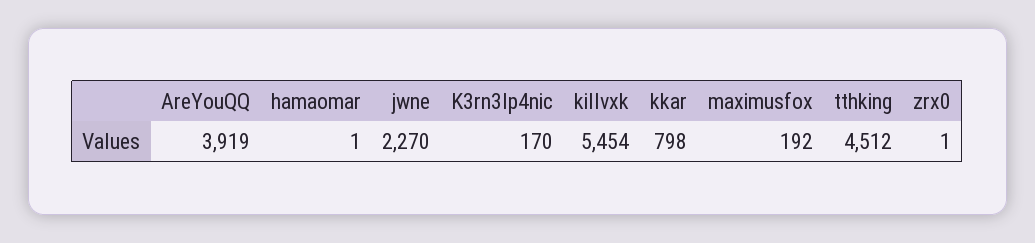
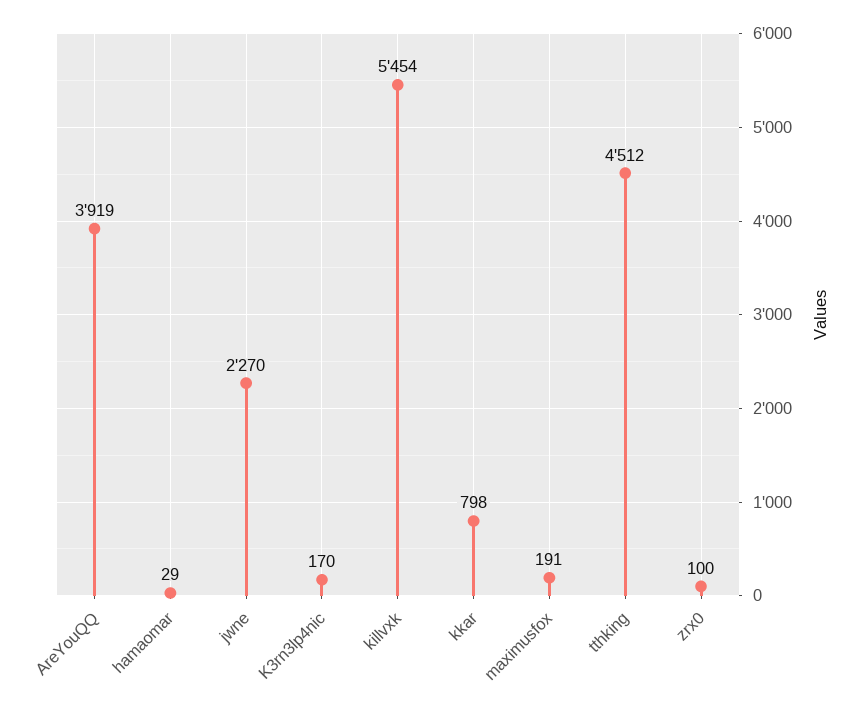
hamaomar: 1 -> 29
maximusfox: 192 -> 191
zrx0: 1 -> 100

